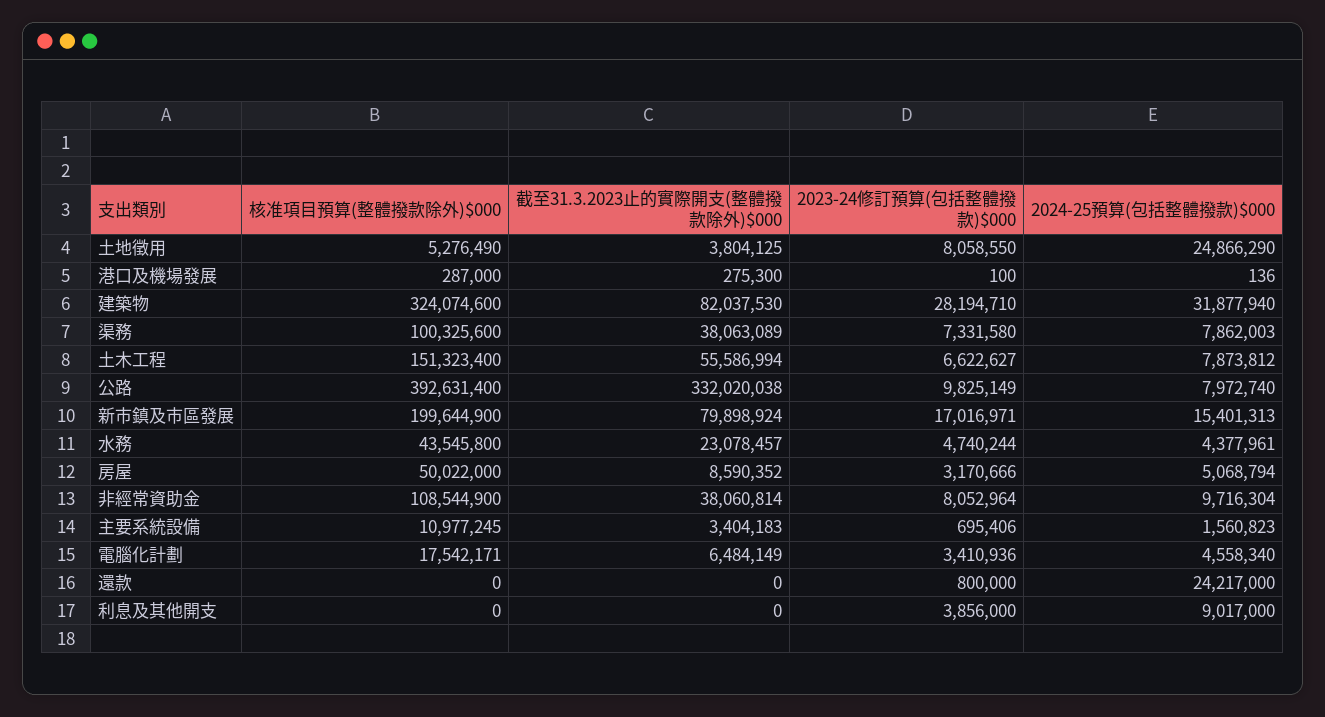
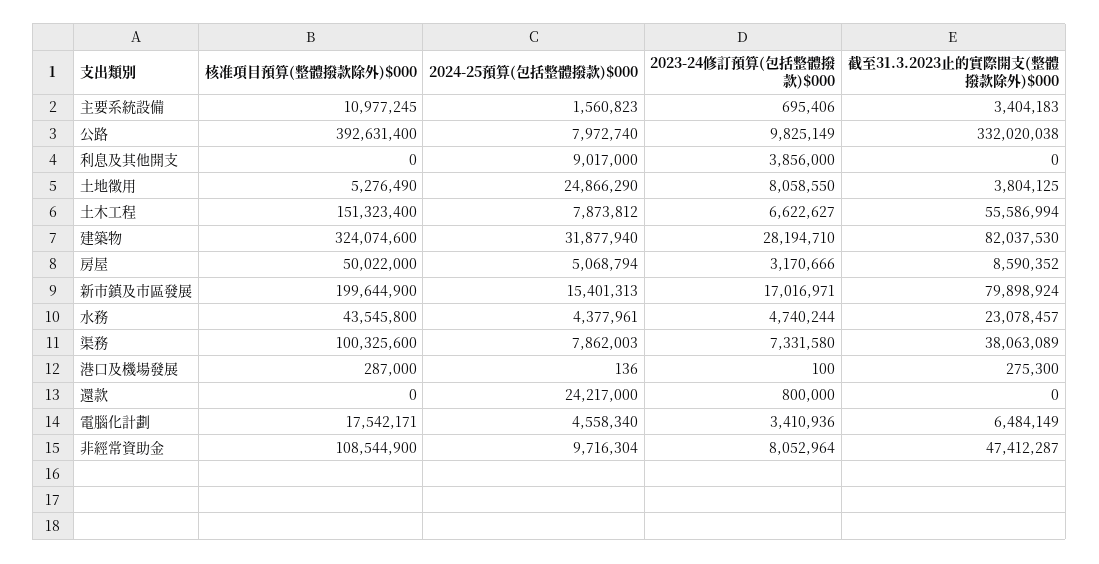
截至31.3.2023止的實際開支(整體撥款除外)$000, 非經常資助金: 38060814 -> 47412287

